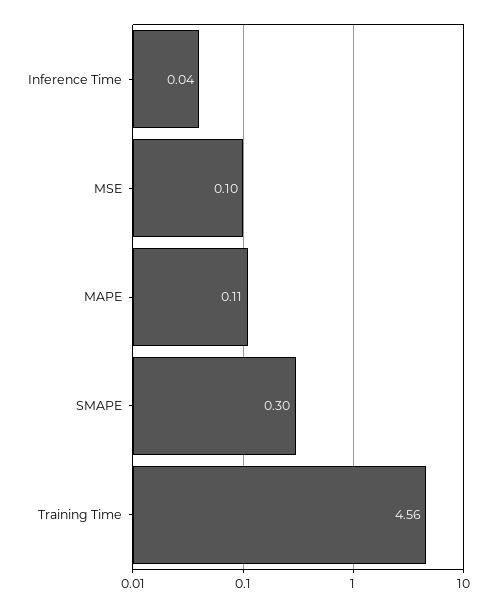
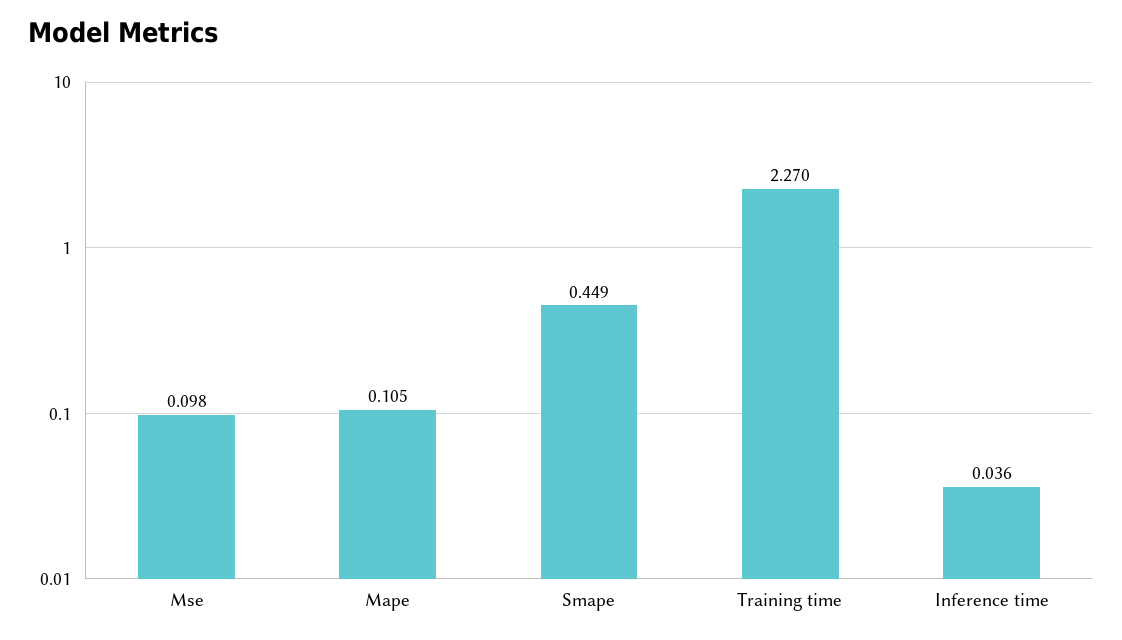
SMAPE: 0.3 -> 0.449
Training Time: 4.56 -> 2.27

